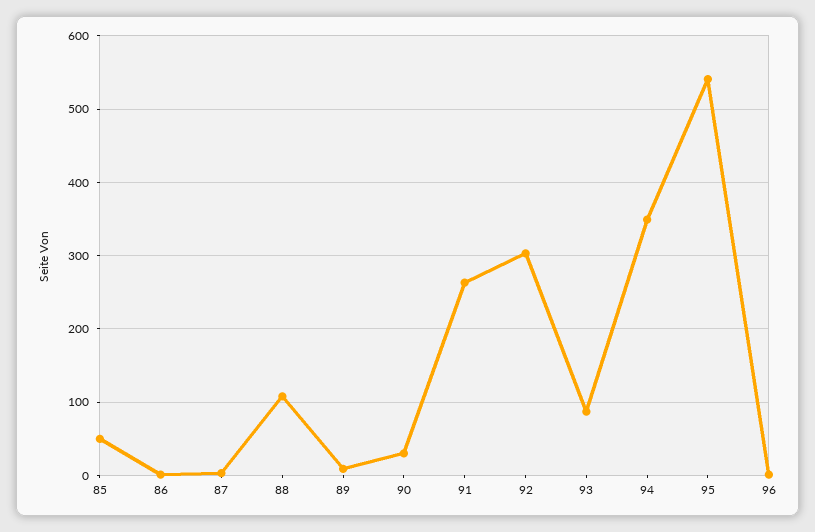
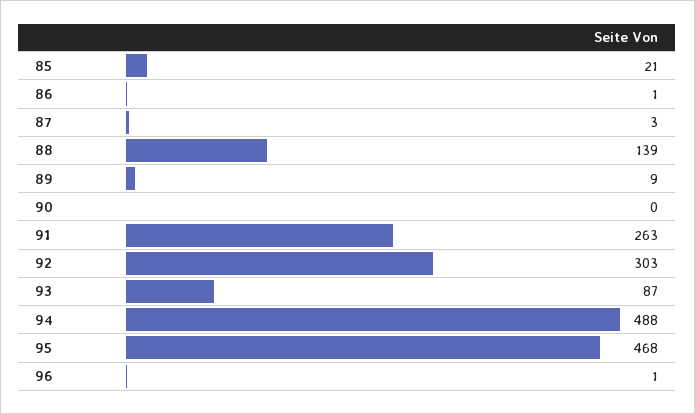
85: 50 -> 21
88: 110 -> 139
90: 30 -> 0
94: 350 -> 488
95: 540 -> 468

